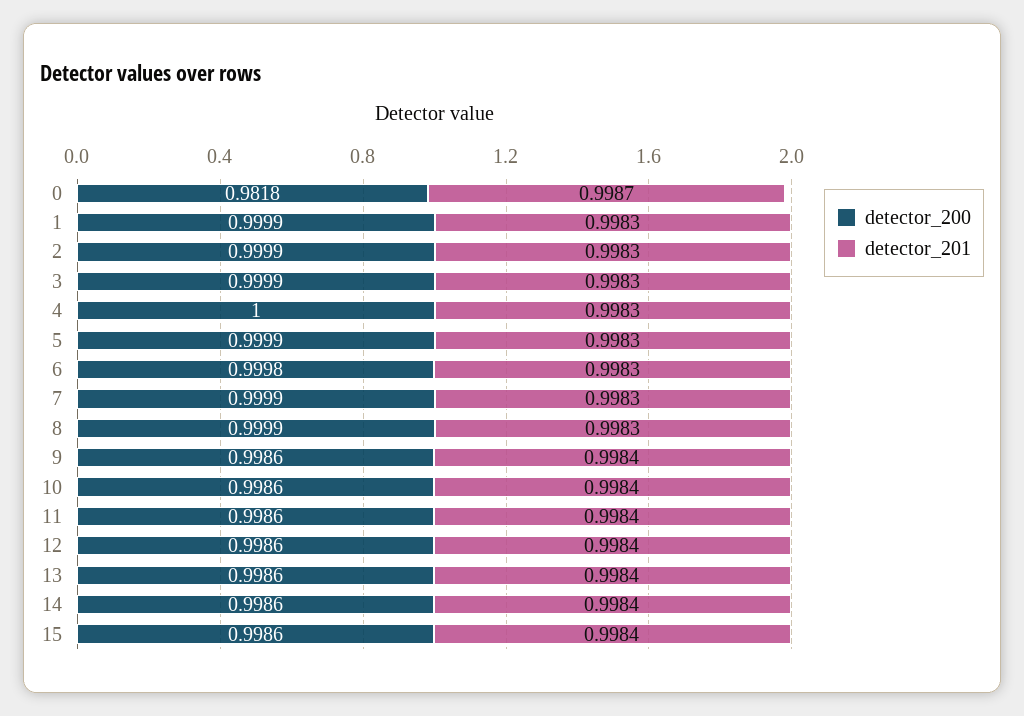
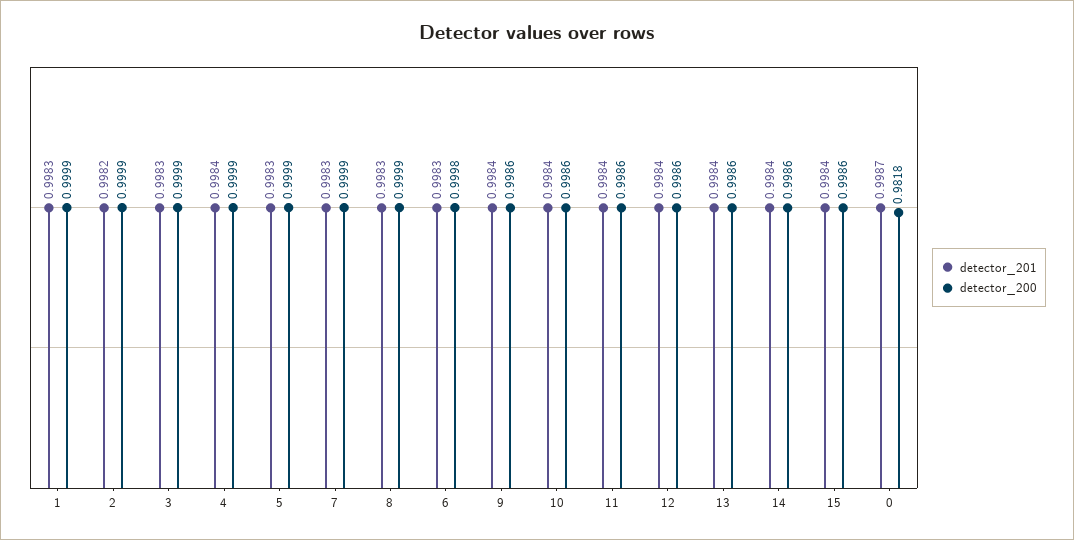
detector_201, 2: 0.9983 -> 0.9982
detector_200, 4: 1 -> 0.9999
detector_201, 4: 0.9983 -> 0.9984

